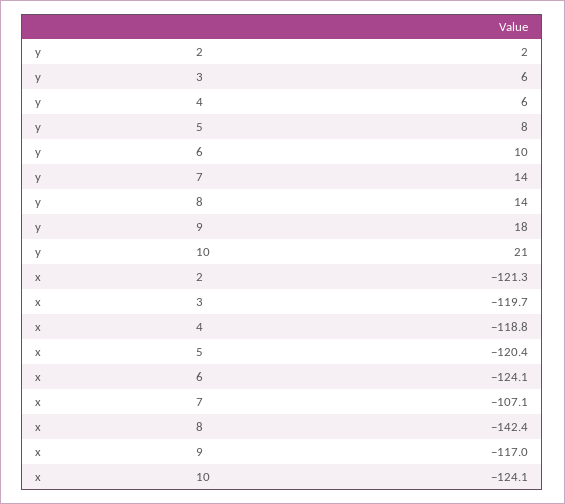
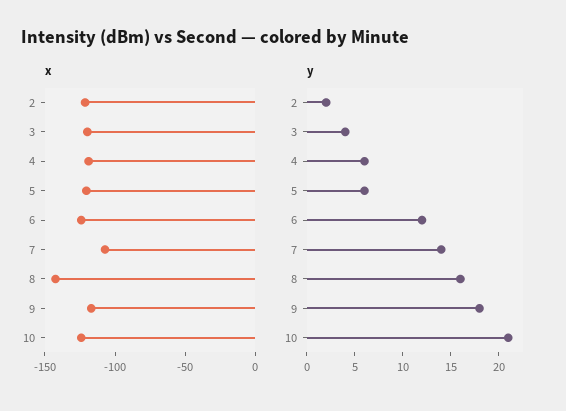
y, 3: 6 -> 4
y, 5: 8 -> 6
y, 6: 10 -> 12
y, 8: 14 -> 16

